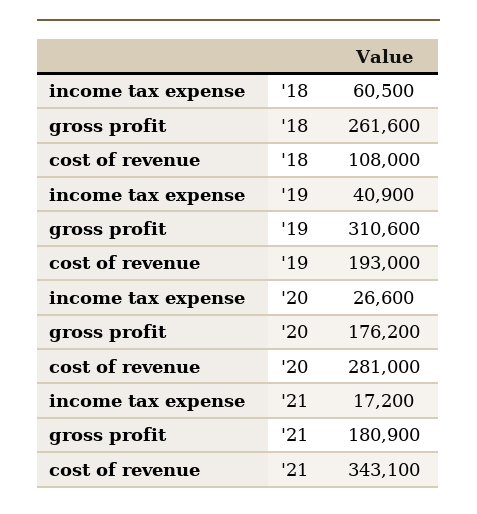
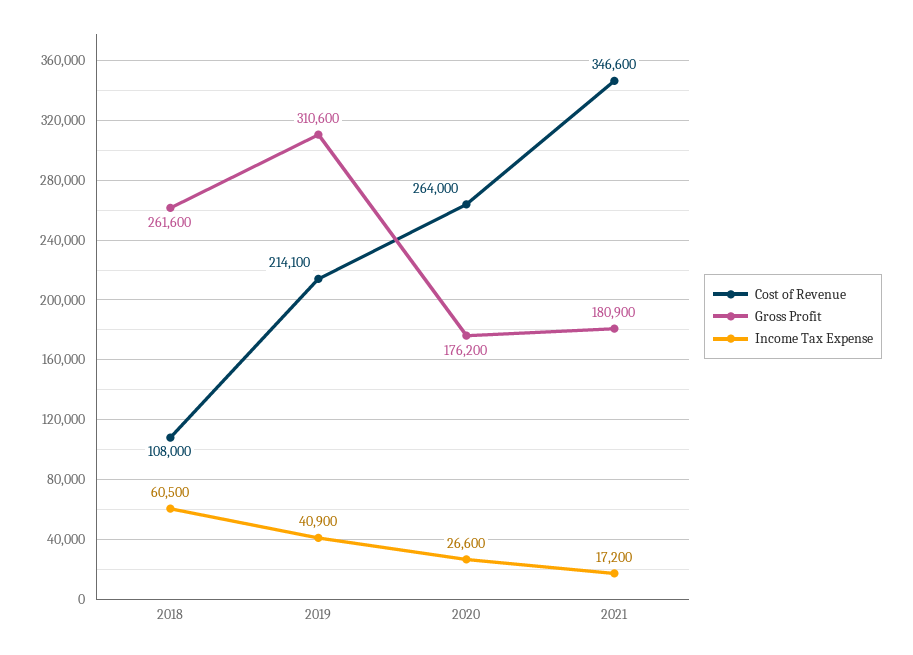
cost of revenue, '19: 193000 -> 214100
cost of revenue, '20: 281000 -> 264000
cost of revenue, '21: 343100 -> 346600

